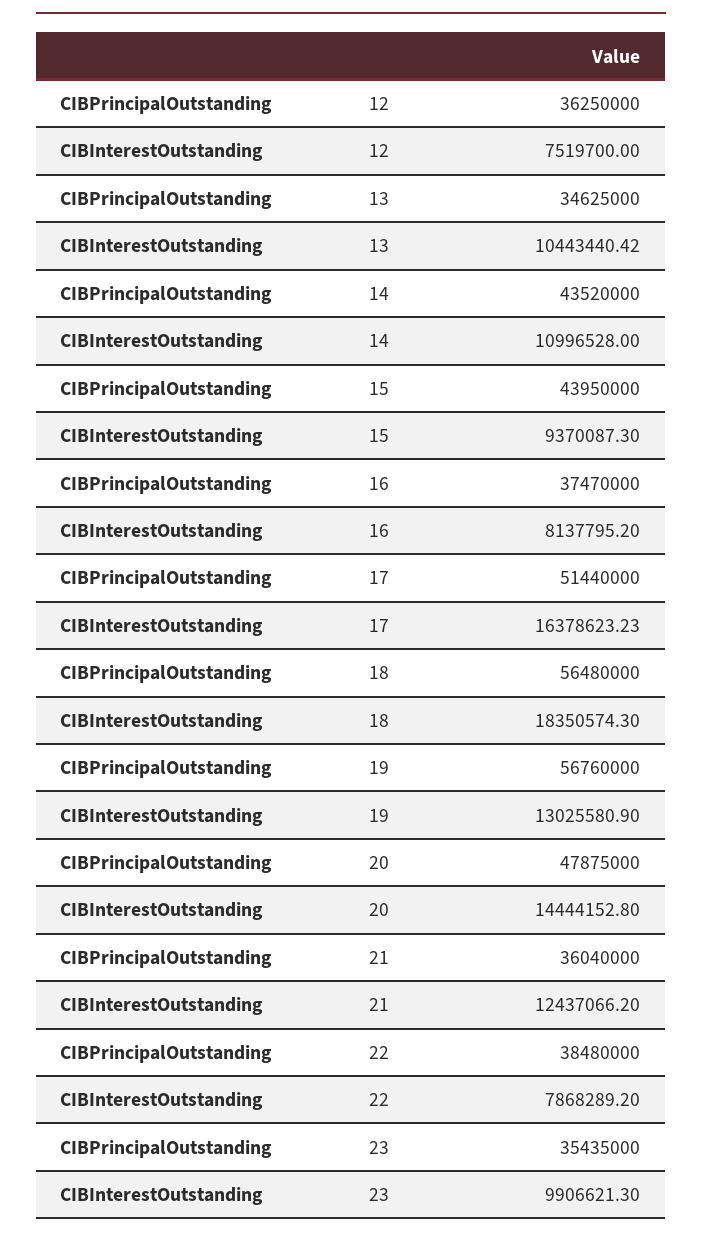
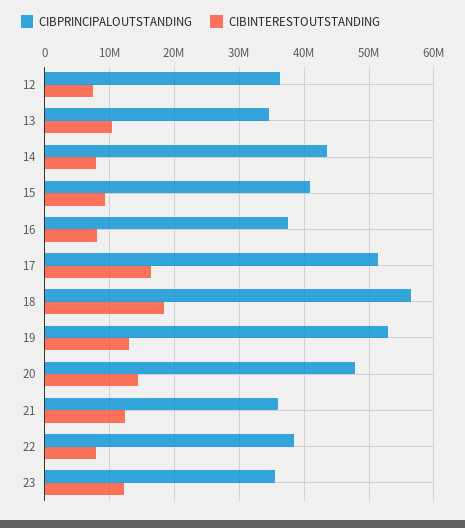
CIBInterestOutstanding, 14: 10996528 -> 8000000
CIBPrincipalOutstanding, 15: 43950000 -> 41000000
CIBPrincipalOutstanding, 19: 56760000 -> 53000000
CIBInterestOutstanding, 23: 9906621.3 -> 12000000

